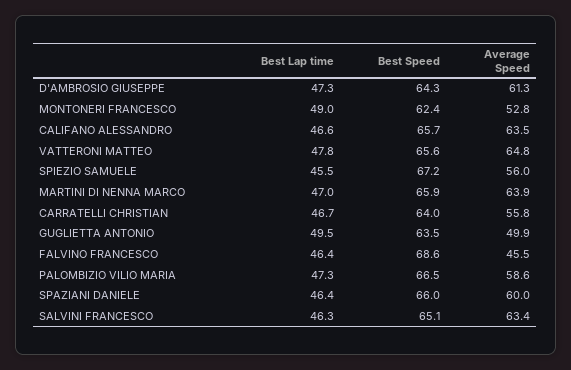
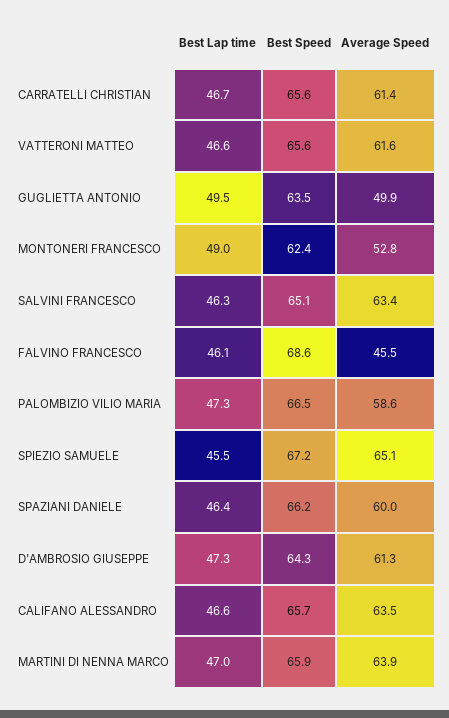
Best Lap time, VATTERONI MATTEO: 47.8 -> 46.6
Average Speed, VATTERONI MATTEO: 64.8 -> 61.6
Average Speed, SPIEZIO SAMUELE: 56 -> 65.1
Best Speed, CARRATELLI CHRISTIAN: 64 -> 65.6
Average Speed, CARRATELLI CHRISTIAN: 55.8 -> 61.4
Best Lap time, FALVINO FRANCESCO: 46.4 -> 46.1
Best Speed, SPAZIANI DANIELE: 66 -> 66.2

